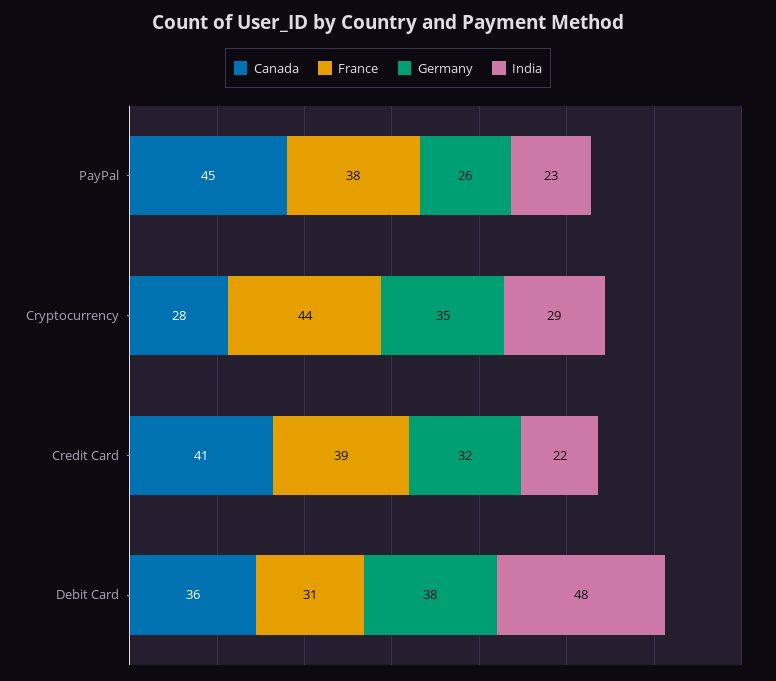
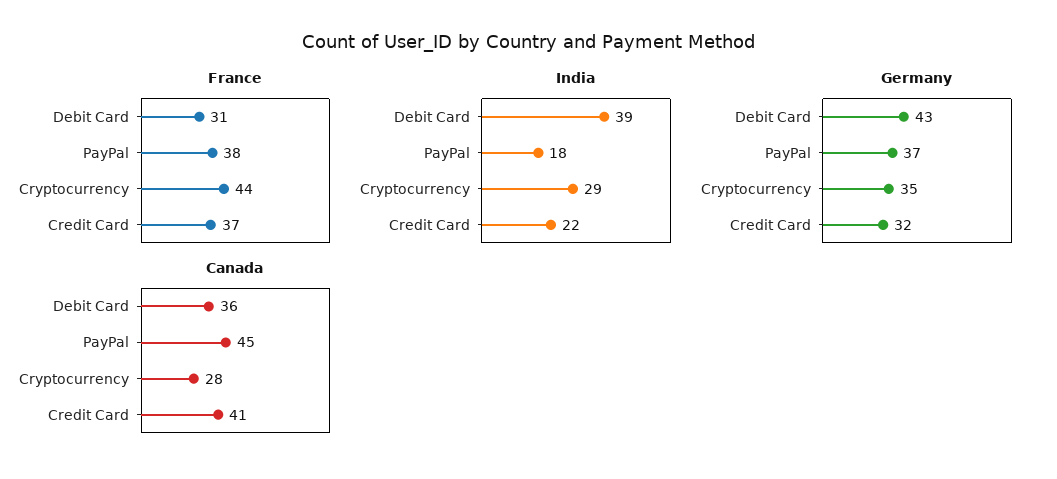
Germany, PayPal: 26 -> 37
India, PayPal: 23 -> 18
France, Credit Card: 39 -> 37
Germany, Debit Card: 38 -> 43
India, Debit Card: 48 -> 39

